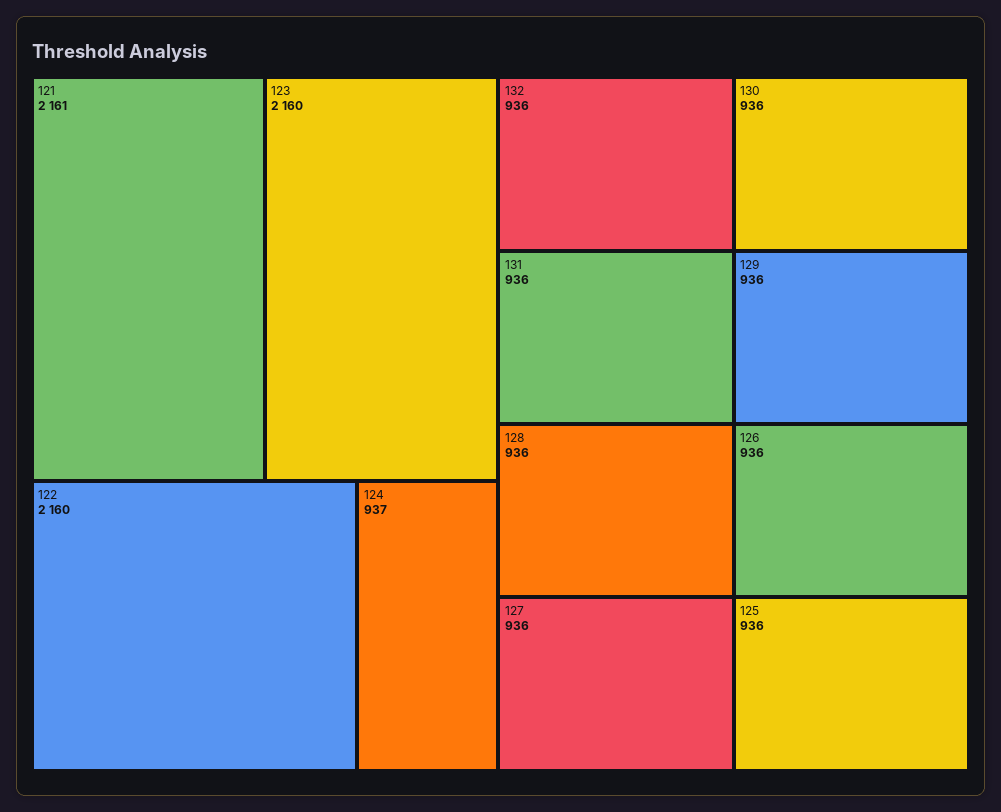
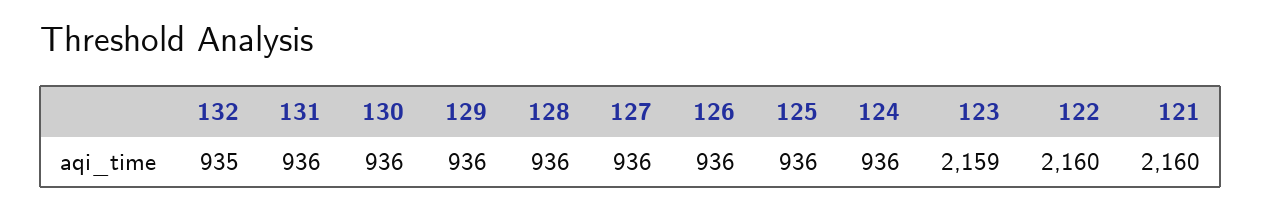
121: 2161 -> 2160
123: 2160 -> 2159
124: 937 -> 936
132: 936 -> 935

